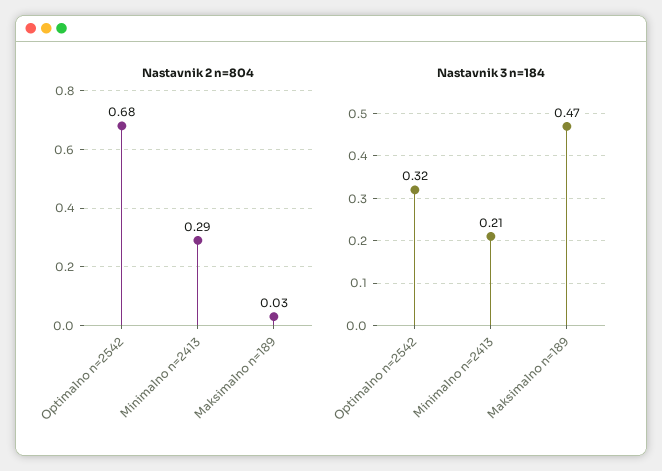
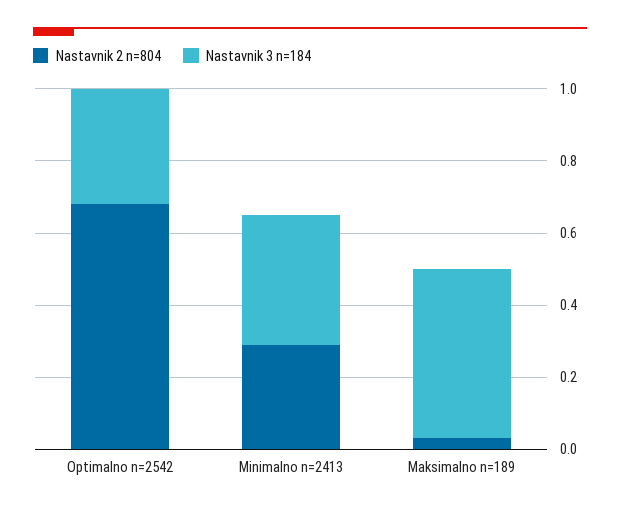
Nastavnik 3 n=184, Minimalno n=2413: 0.21 -> 0.35

